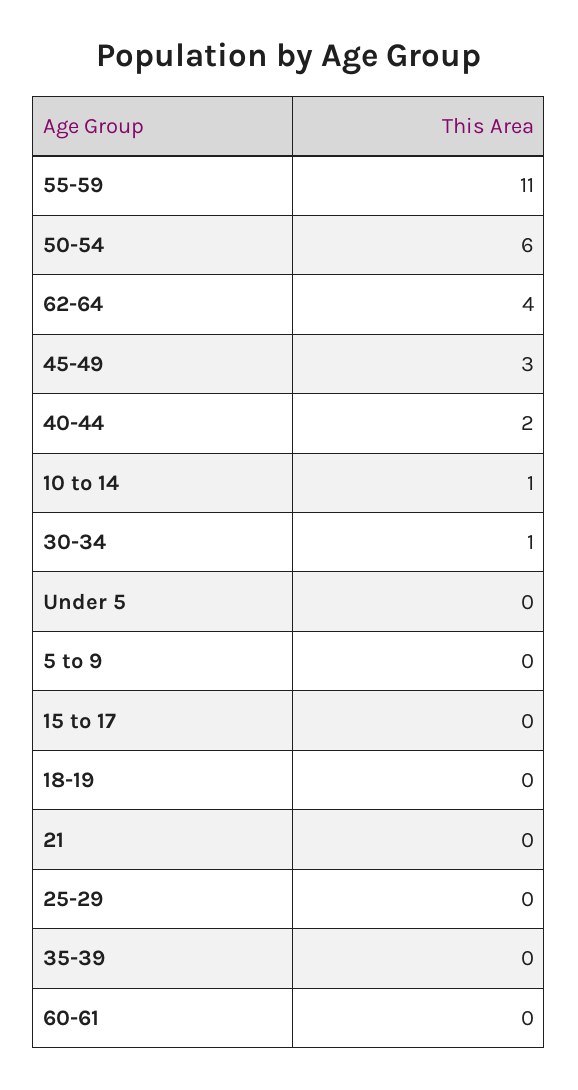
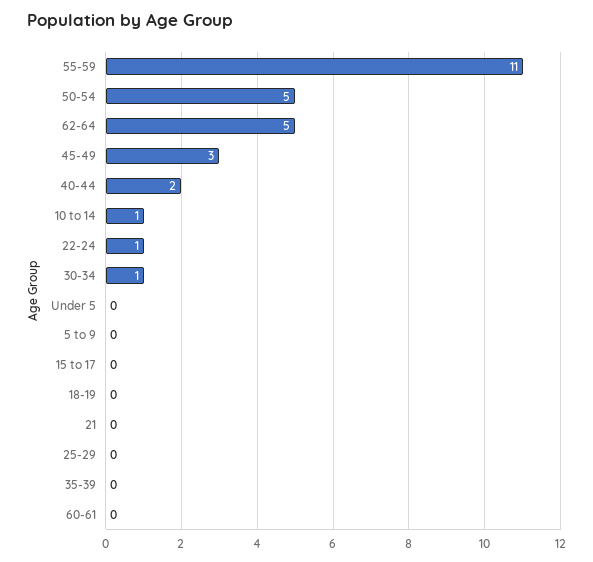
50-54: 6 -> 5
62-64: 4 -> 5
22-24: none -> 1

